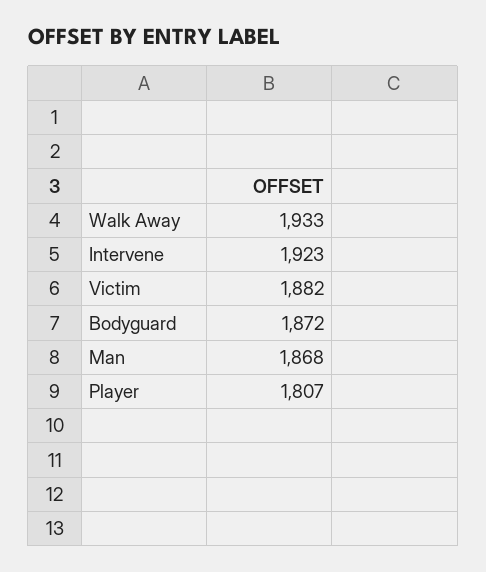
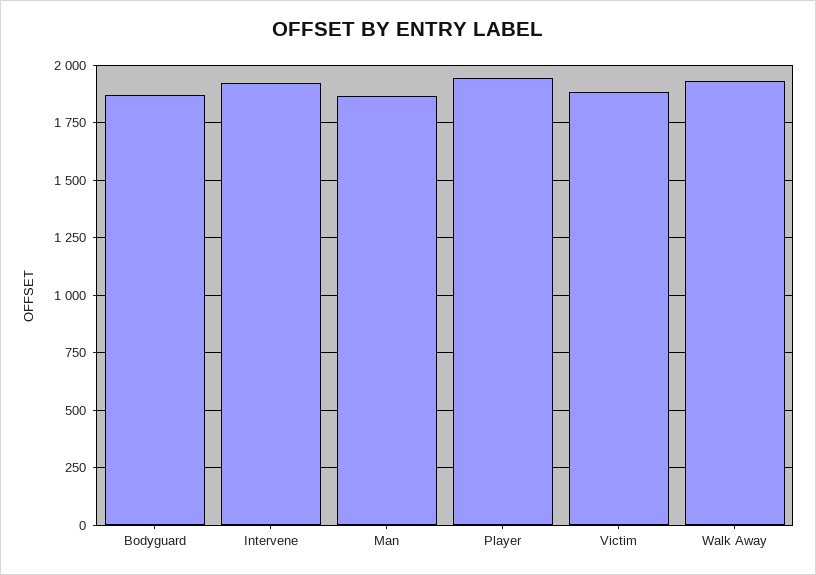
Player: 1807 -> 1950

